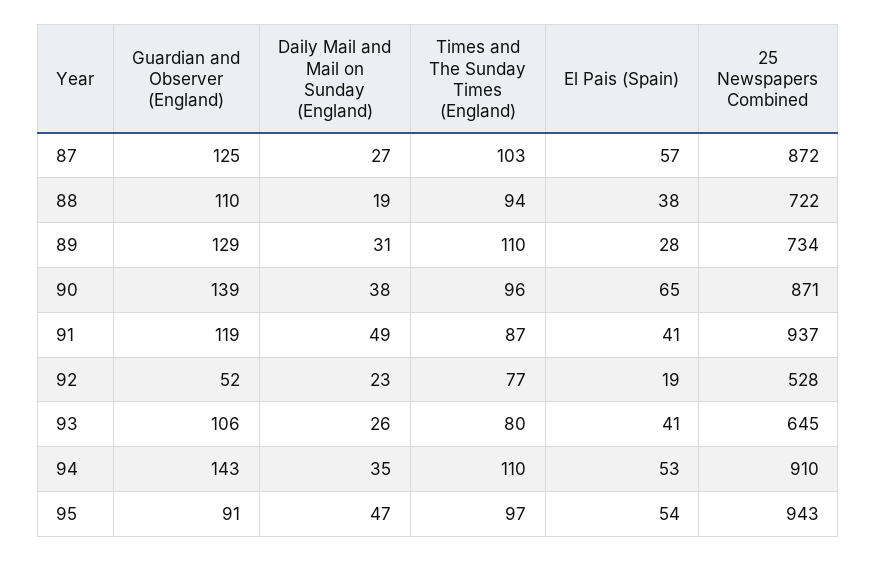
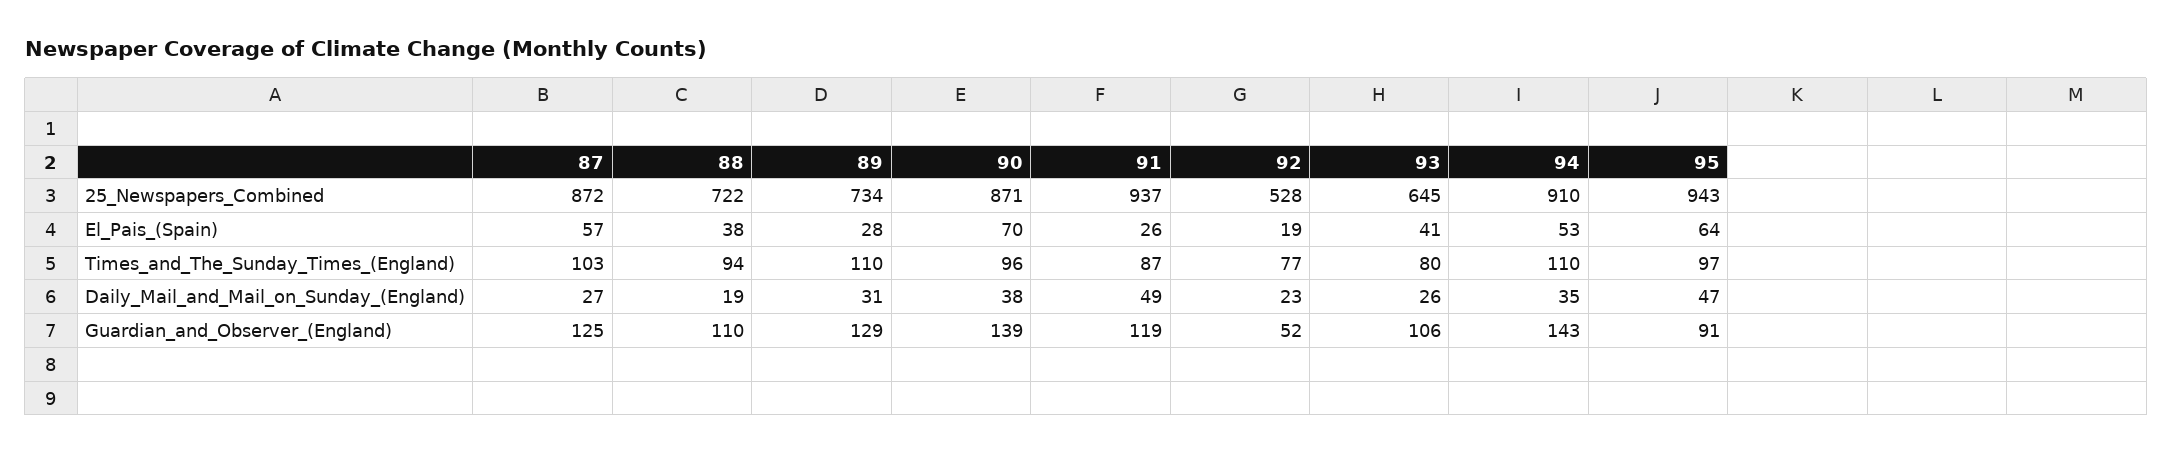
El Pais (Spain), 90: 65 -> 70
El Pais (Spain), 91: 41 -> 26
El Pais (Spain), 95: 54 -> 64

